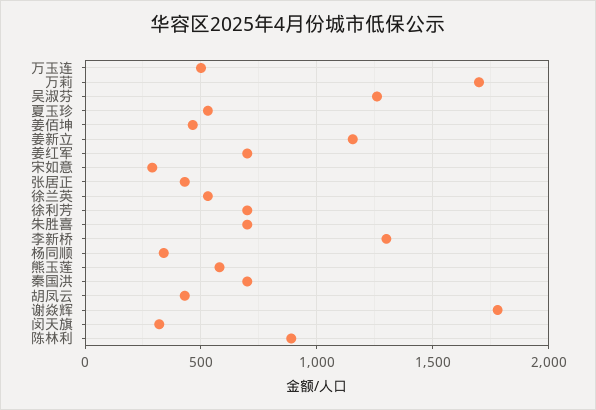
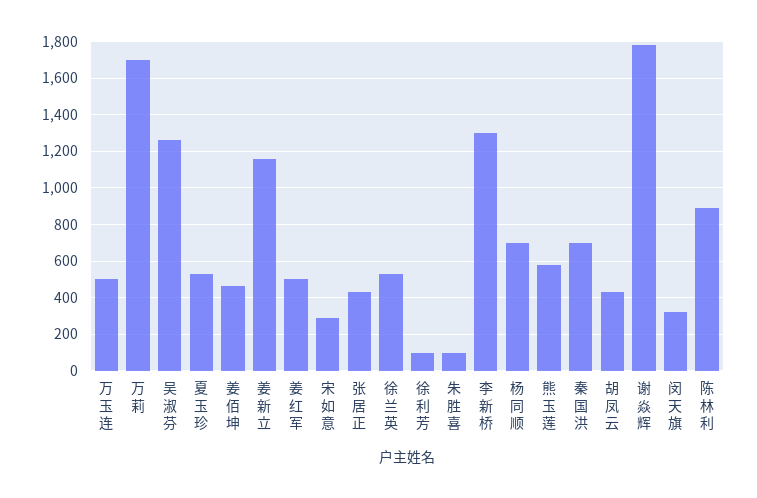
姜红军: 700 -> 500
徐利芳: 700 -> 100
朱胜喜: 700 -> 100
杨同顺: 350 -> 700

